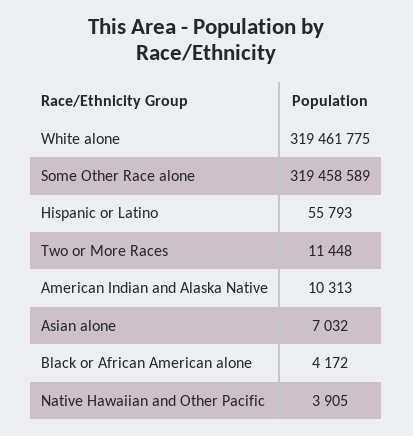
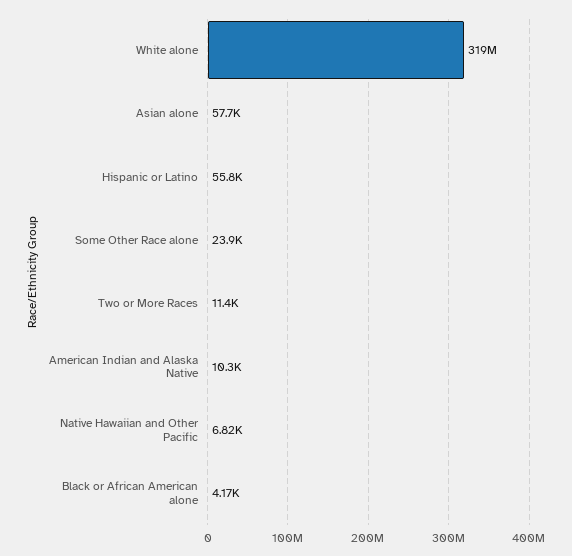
Some Other Race alone: 319458589 -> 23900
Asian alone: 7032 -> 57700
Native Hawaiian and Other Pacific: 3905 -> 6820

